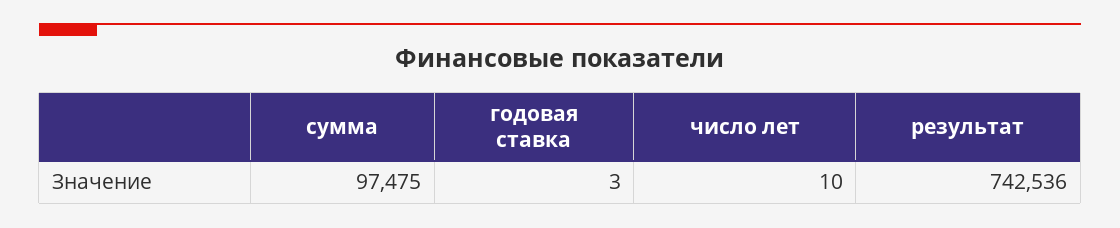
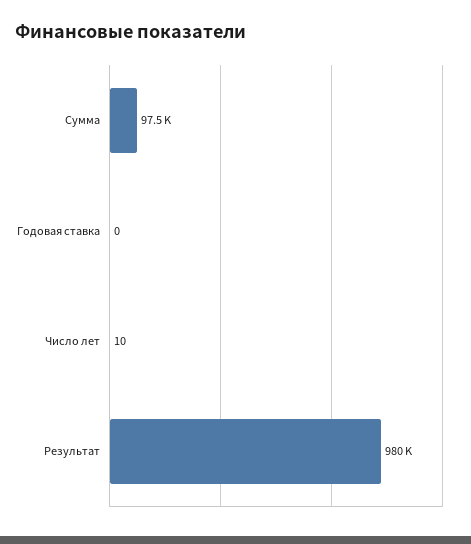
годовая ставка: 3 -> 0
результат: 742536 -> 980000

